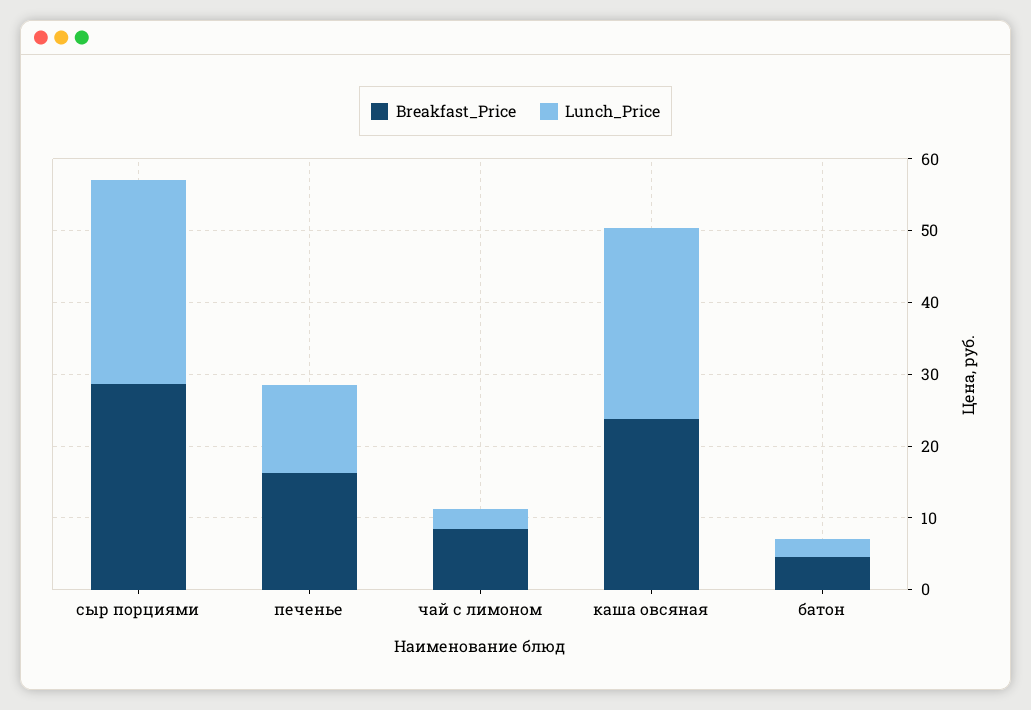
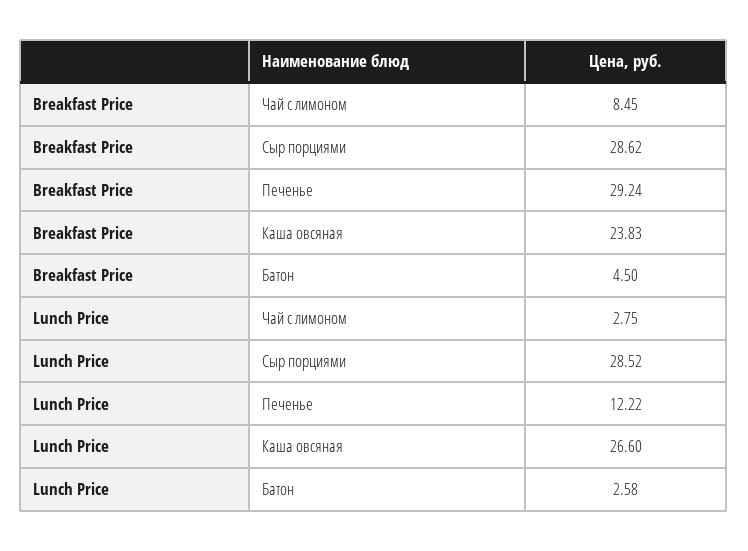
Breakfast_Price, печенье: 16 -> 29.24

